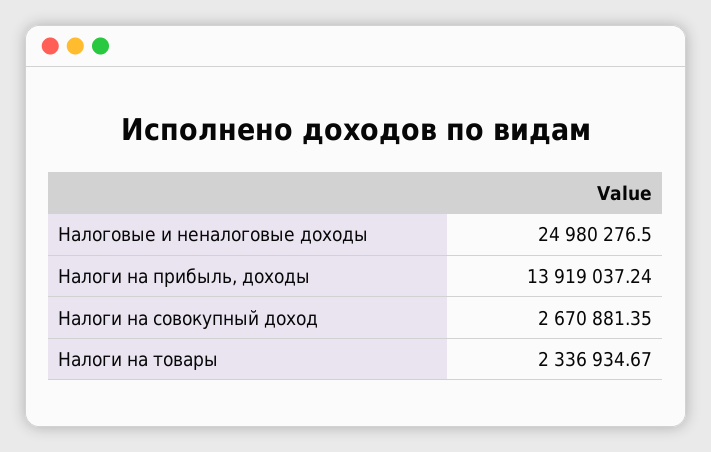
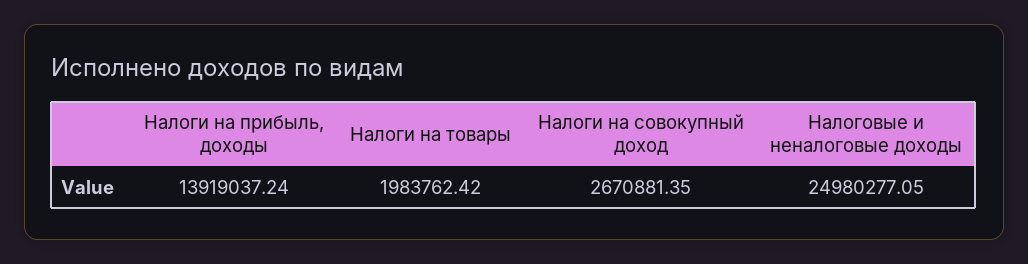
Налоговые и неналоговые доходы: 24980276.5 -> 24980277.05
Налоги на товары: 2336934.67 -> 1983762.42

